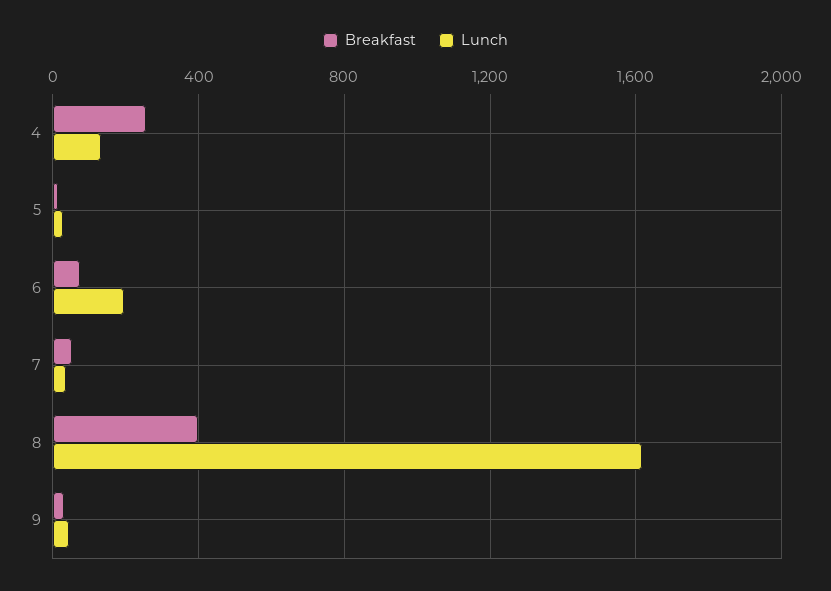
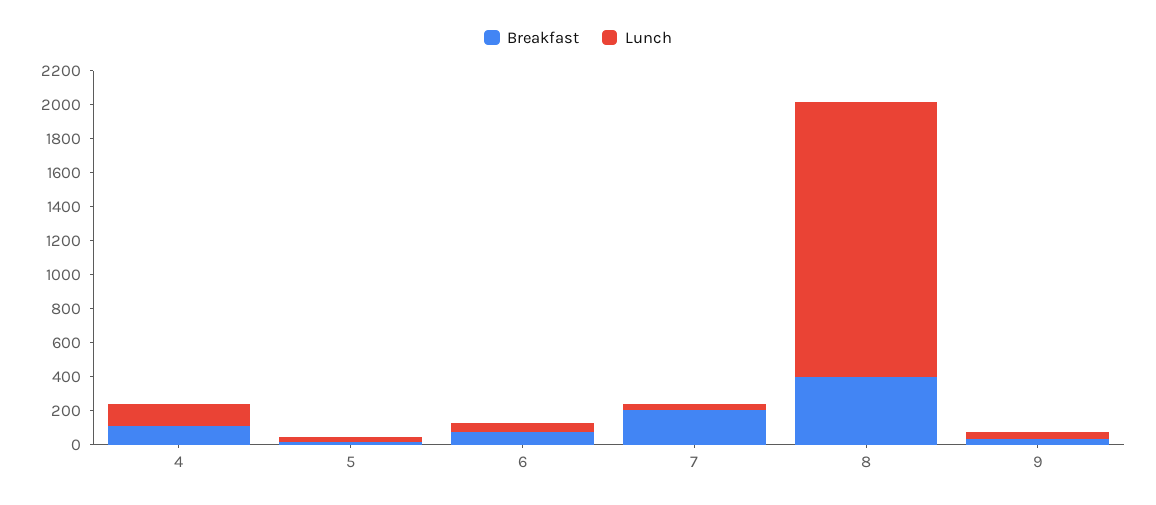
Breakfast, 4: 250 -> 100
Lunch, 6: 200 -> 50
Breakfast, 7: 50 -> 200

